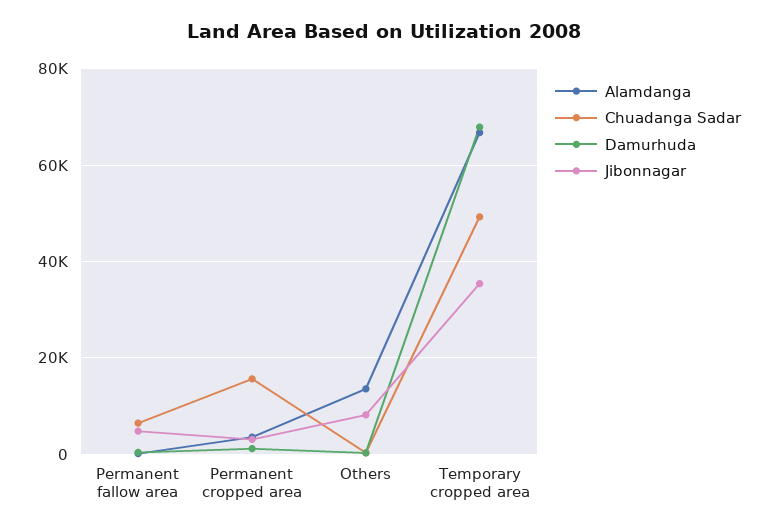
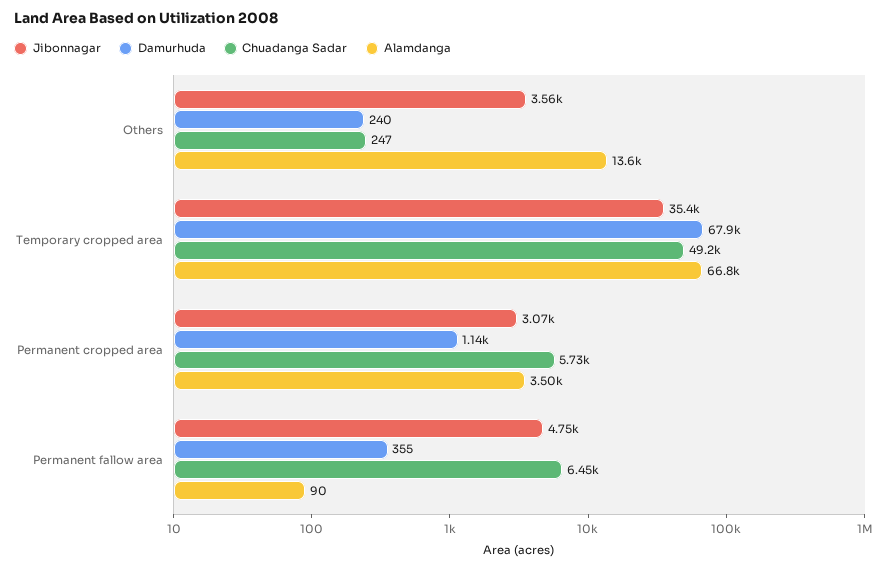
Chuadanga Sadar, Permanent cropped area: 16000 -> 5730
Jibonnagar, Others: 8000 -> 3560

